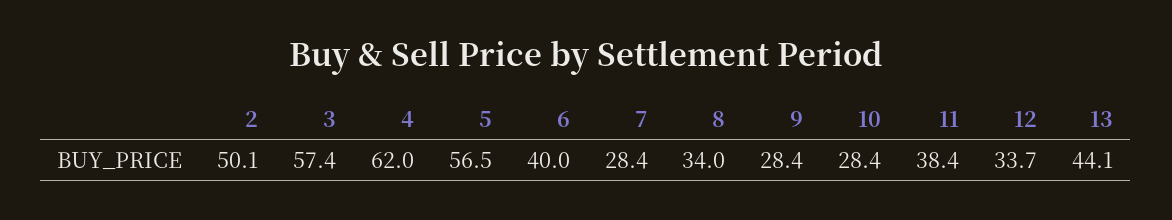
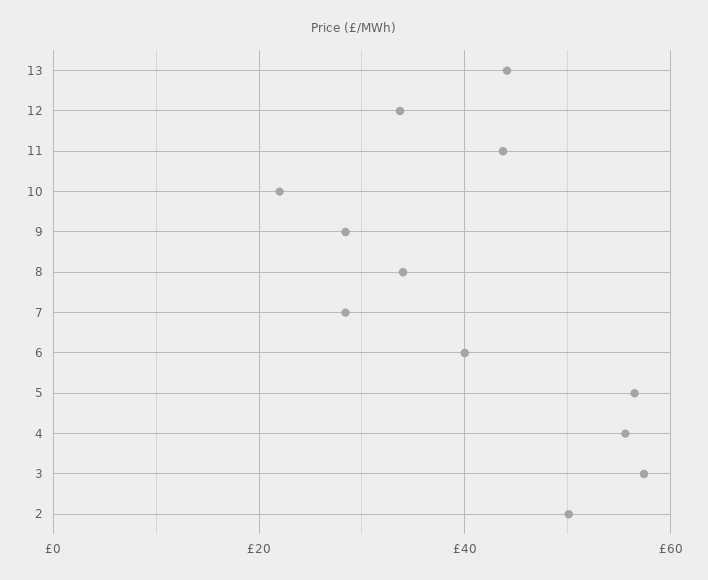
4: 62 -> 56
10: 28.4 -> 22
11: 38.4 -> 44

